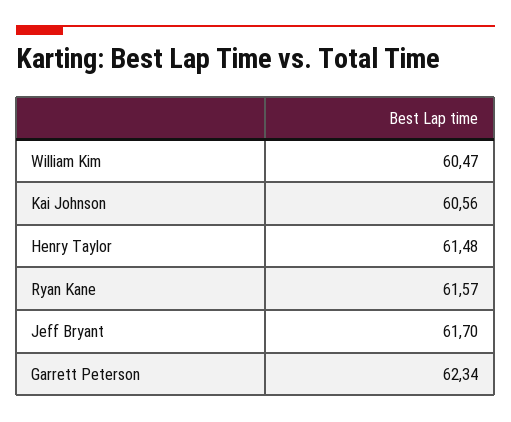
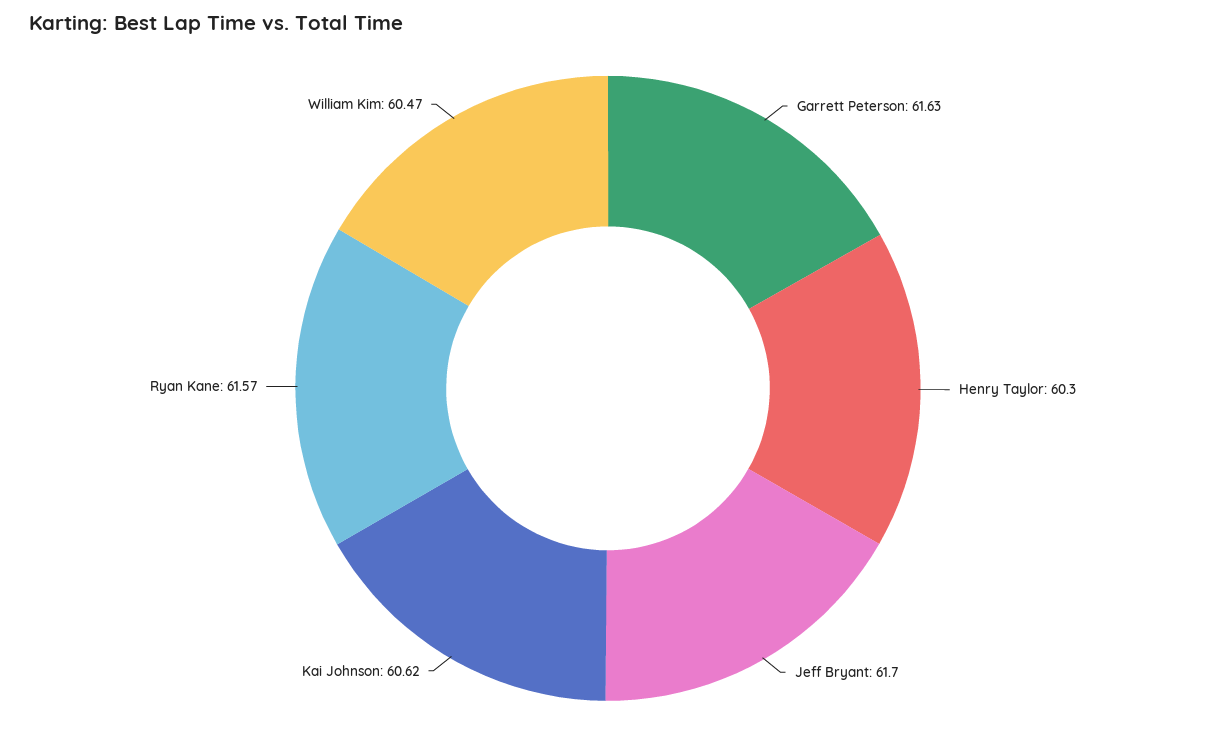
Kai Johnson: 60.56 -> 60.62
Henry Taylor: 61.48 -> 60.3
Garrett Peterson: 62.34 -> 61.63

